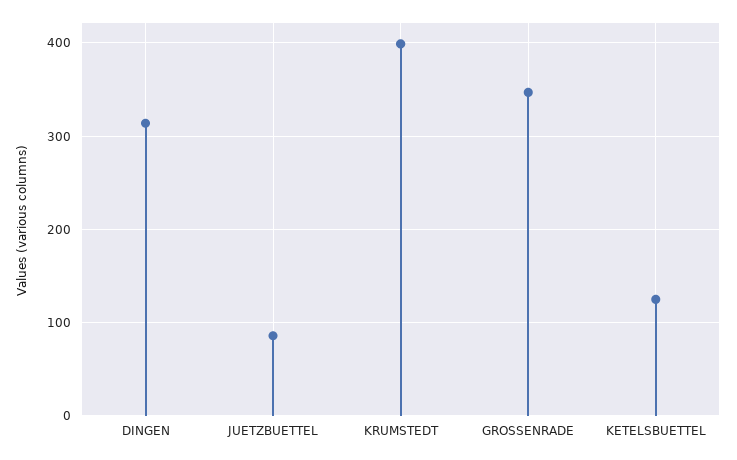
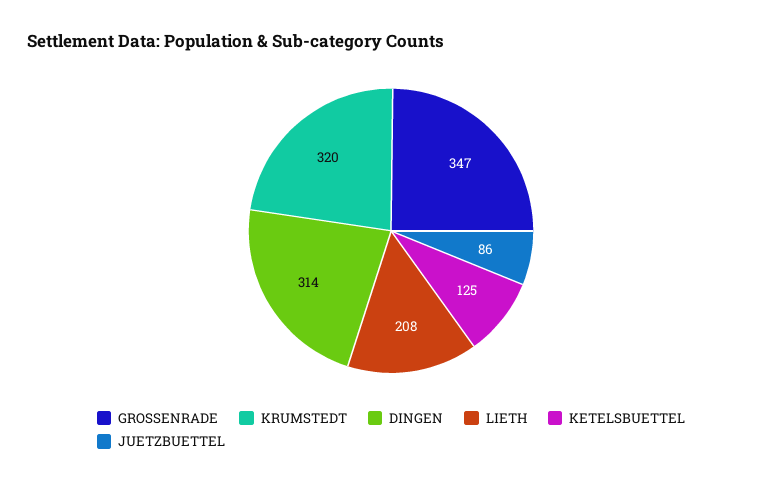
KRUMSTEDT: 400 -> 320
LIETH: none -> 208

